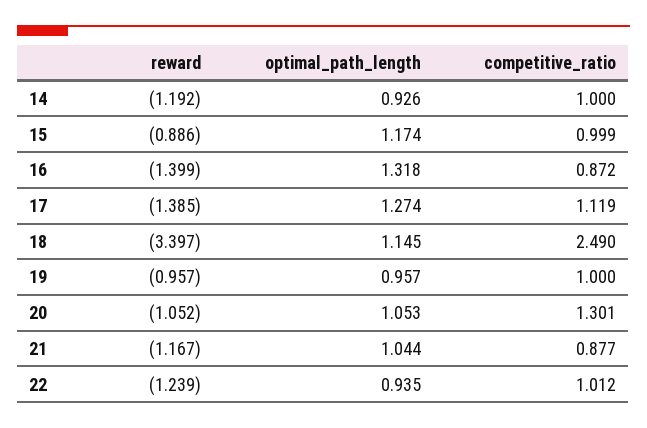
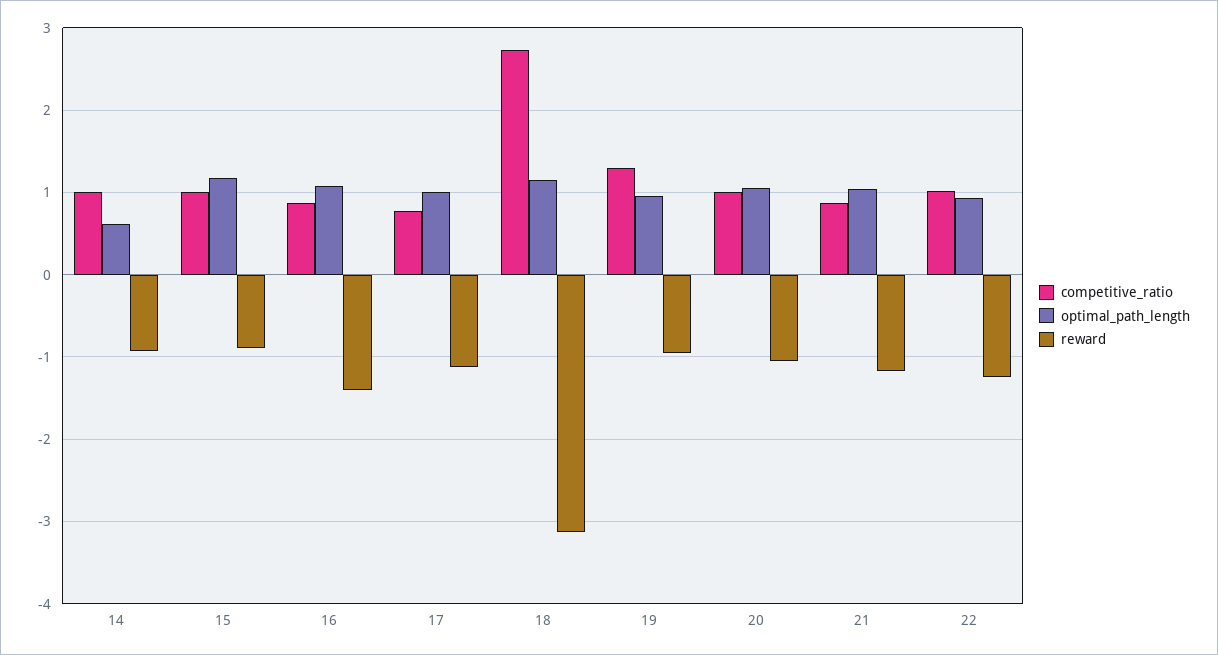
reward, 14: -1.192 -> -0.9
optimal_path_length, 14: 0.926 -> 0.6
optimal_path_length, 16: 1.318 -> 1.1
reward, 17: -1.385 -> -1.1
optimal_path_length, 17: 1.274 -> 1
competitive_ratio, 17: 1.119 -> 0.8
reward, 18: -3.397 -> -3.1
competitive_ratio, 18: 2.49 -> 2.7
competitive_ratio, 19: 1 -> 1.3
competitive_ratio, 20: 1.301 -> 1

